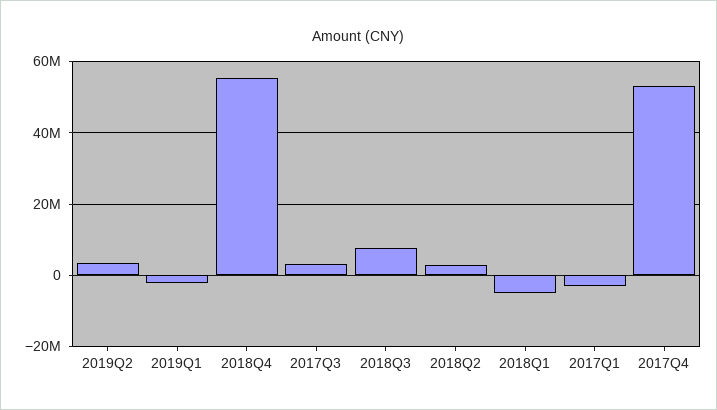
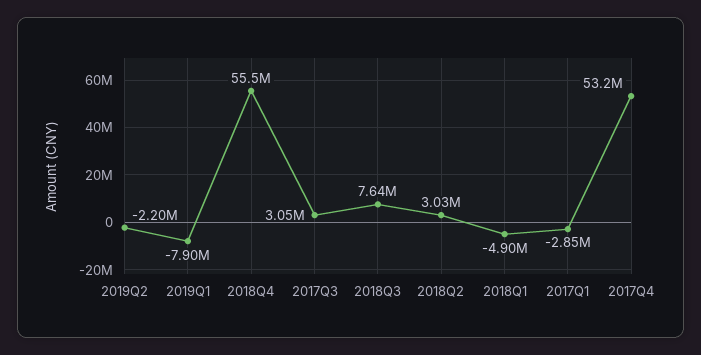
2019Q2: 4000000 -> -2200000
2019Q1: -2000000 -> -7900000

